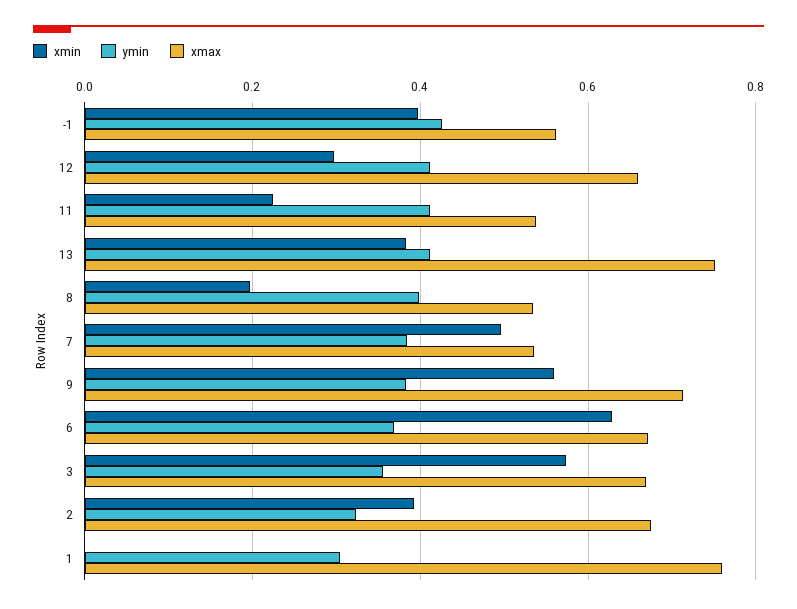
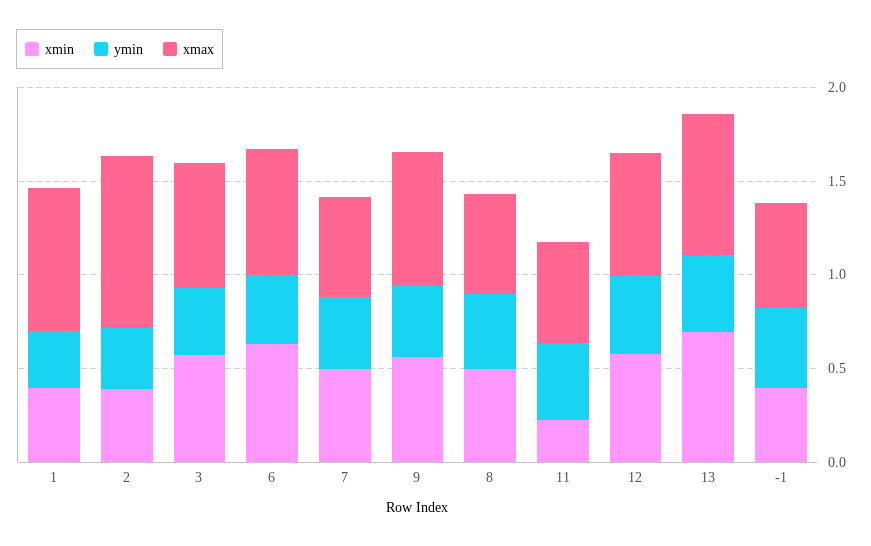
xmin, 12: 0.3 -> 0.6
xmin, 13: 0.38 -> 0.7
xmin, 8: 0.2 -> 0.5
xmax, 2: 0.68 -> 0.9
xmin, 1: 0 -> 0.4

